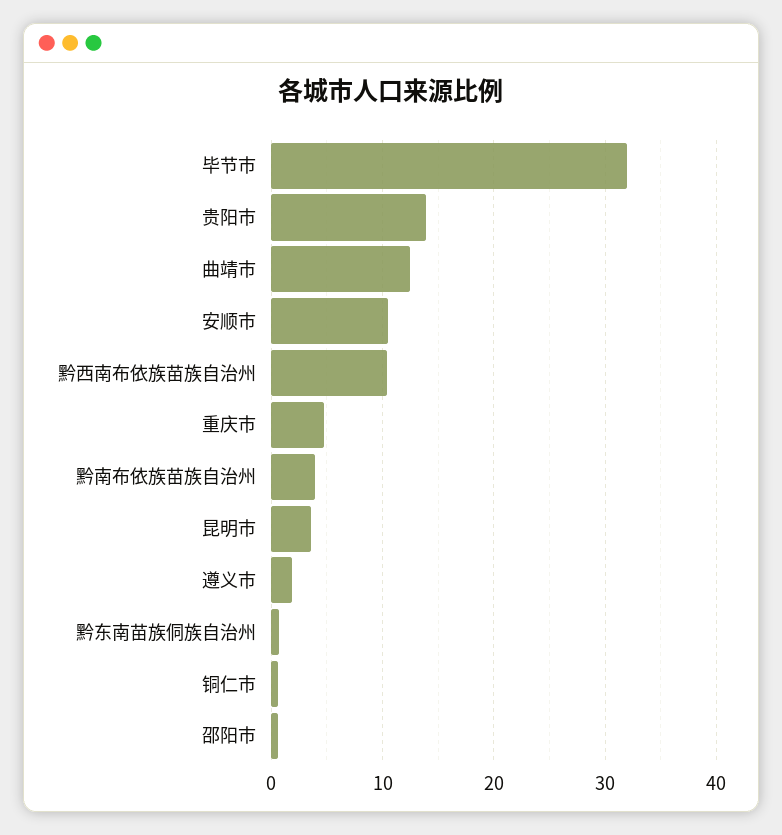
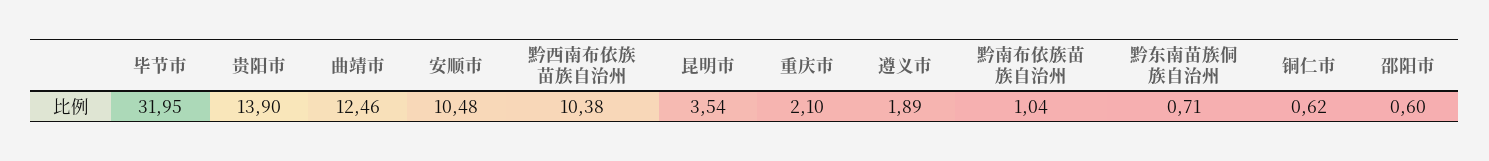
重庆市: 5 -> 2.1
黔南布依族苗族自治州: 4 -> 1.04

